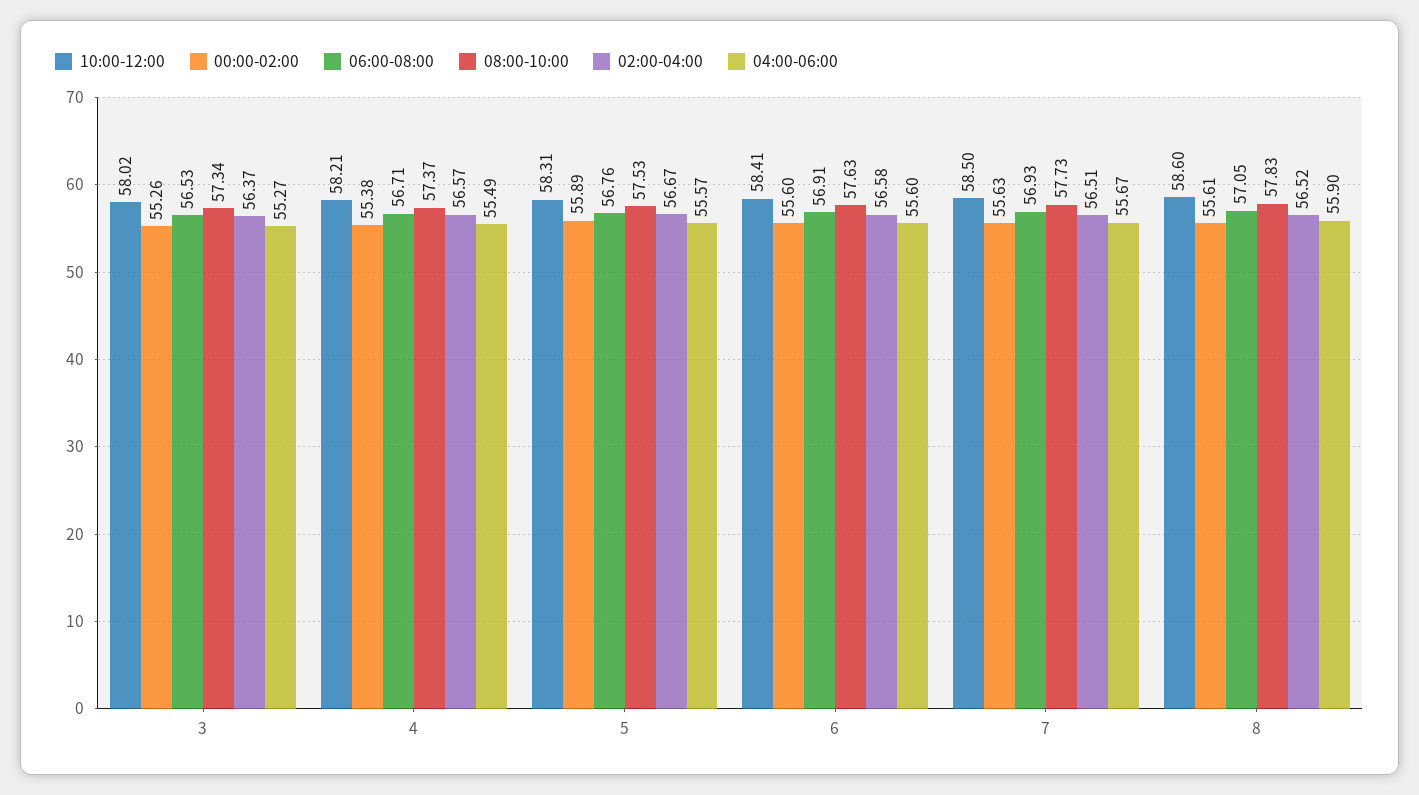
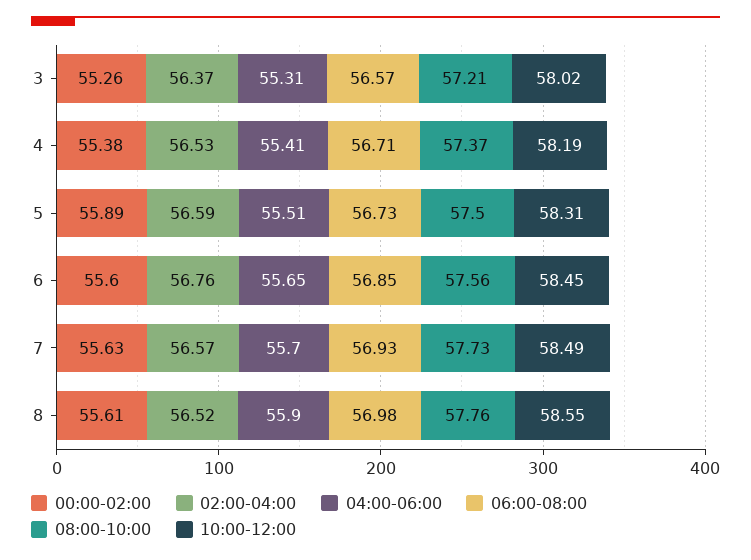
06:00-08:00, 3: 56.53 -> 56.57
08:00-10:00, 3: 57.34 -> 57.21
04:00-06:00, 3: 55.27 -> 55.31
10:00-12:00, 4: 58.21 -> 58.19
02:00-04:00, 4: 56.57 -> 56.53
04:00-06:00, 4: 55.49 -> 55.41
06:00-08:00, 5: 56.76 -> 56.73
08:00-10:00, 5: 57.53 -> 57.5
02:00-04:00, 5: 56.67 -> 56.59
04:00-06:00, 5: 55.57 -> 55.51
10:00-12:00, 6: 58.41 -> 58.45
06:00-08:00, 6: 56.91 -> 56.85
08:00-10:00, 6: 57.63 -> 57.56
02:00-04:00, 6: 56.58 -> 56.76
04:00-06:00, 6: 55.6 -> 55.65
10:00-12:00, 7: 58.5 -> 58.49
02:00-04:00, 7: 56.51 -> 56.57
04:00-06:00, 7: 55.67 -> 55.7
10:00-12:00, 8: 58.6 -> 58.55
06:00-08:00, 8: 57.05 -> 56.98
08:00-10:00, 8: 57.83 -> 57.76

